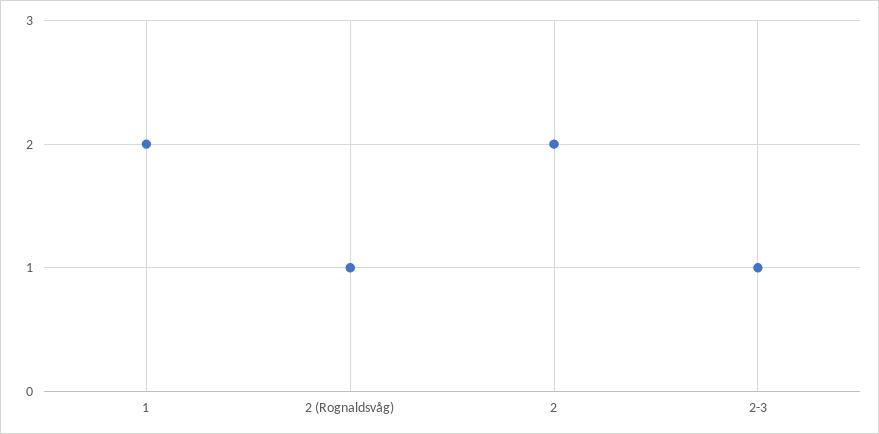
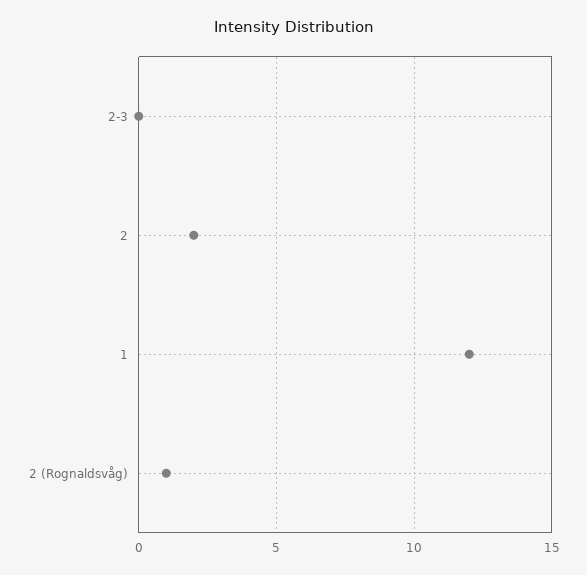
1: 2 -> 12
2-3: 1 -> 0

